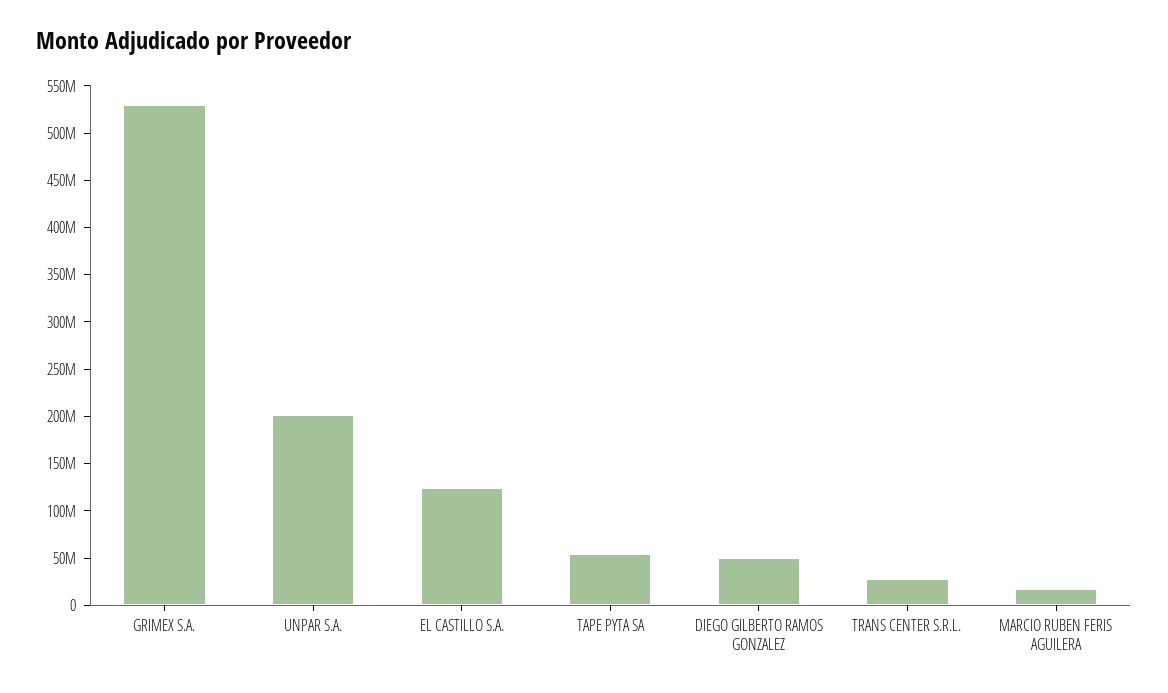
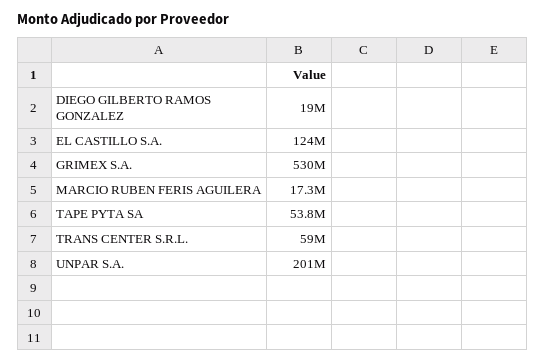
DIEGO GILBERTO RAMOS GONZALEZ: 50000000 -> 19000000
TRANS CENTER S.R.L.: 30000000 -> 59000000

